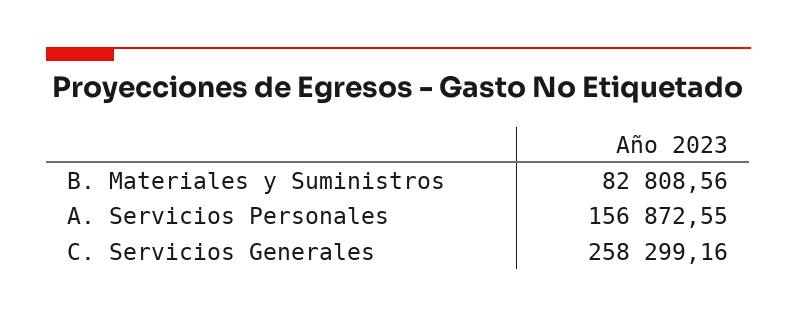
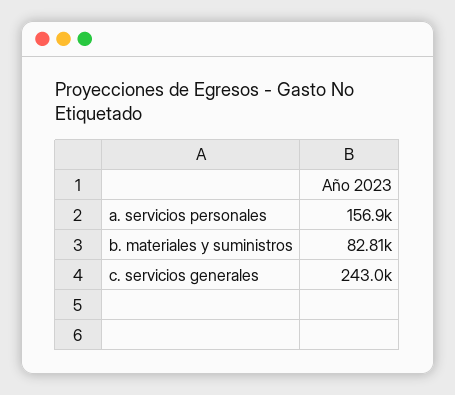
C. Servicios Generales: 258299.16 -> 243000

